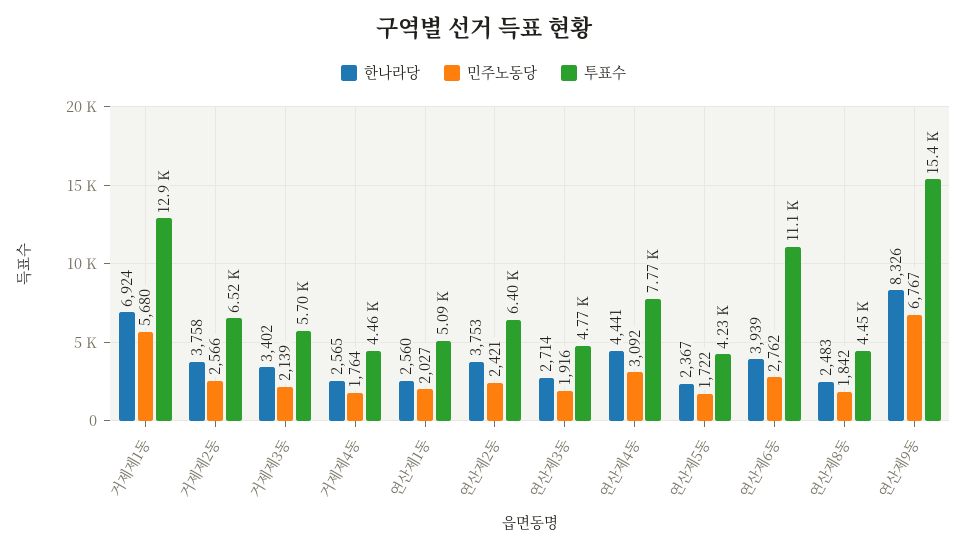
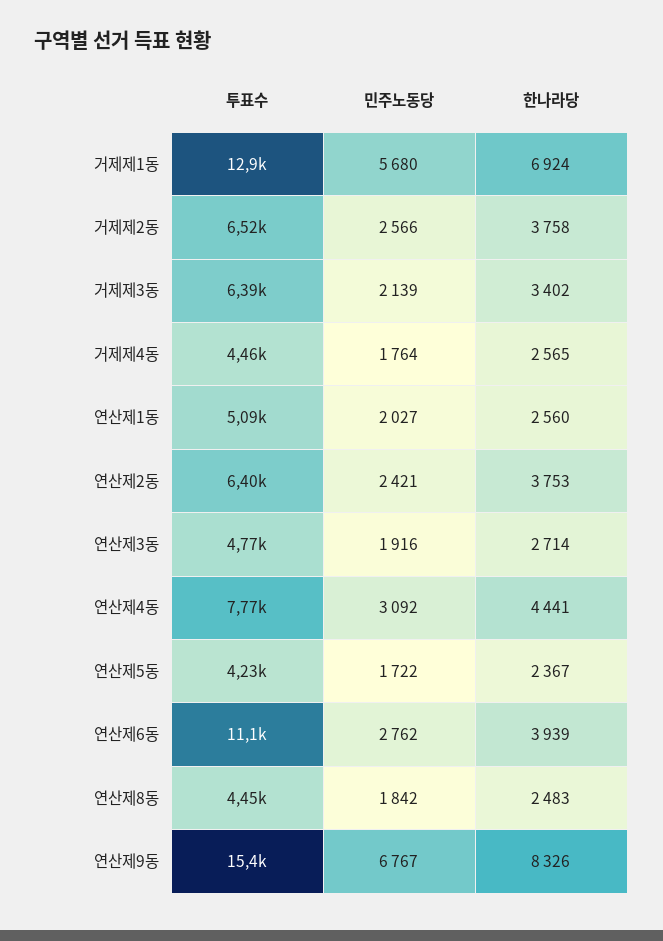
투표수, 거제제3동: 5700 -> 6390

